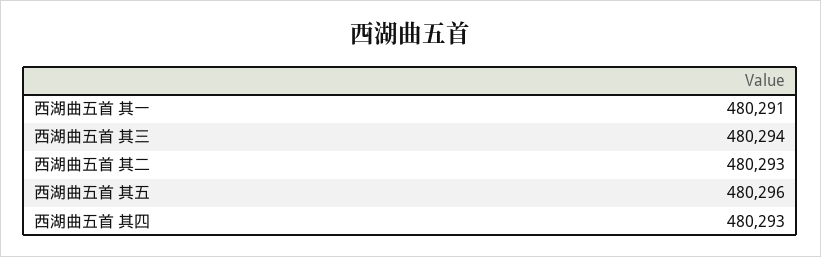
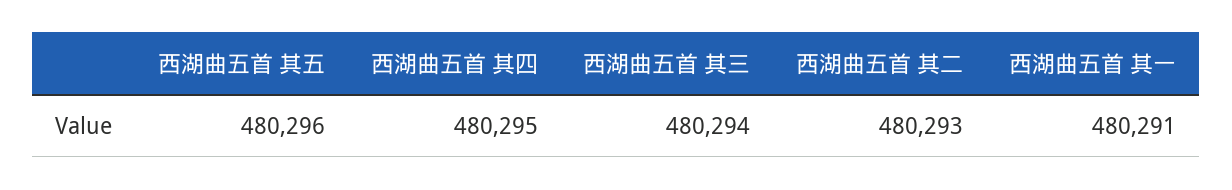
西湖曲五首 其四: 480293 -> 480295

